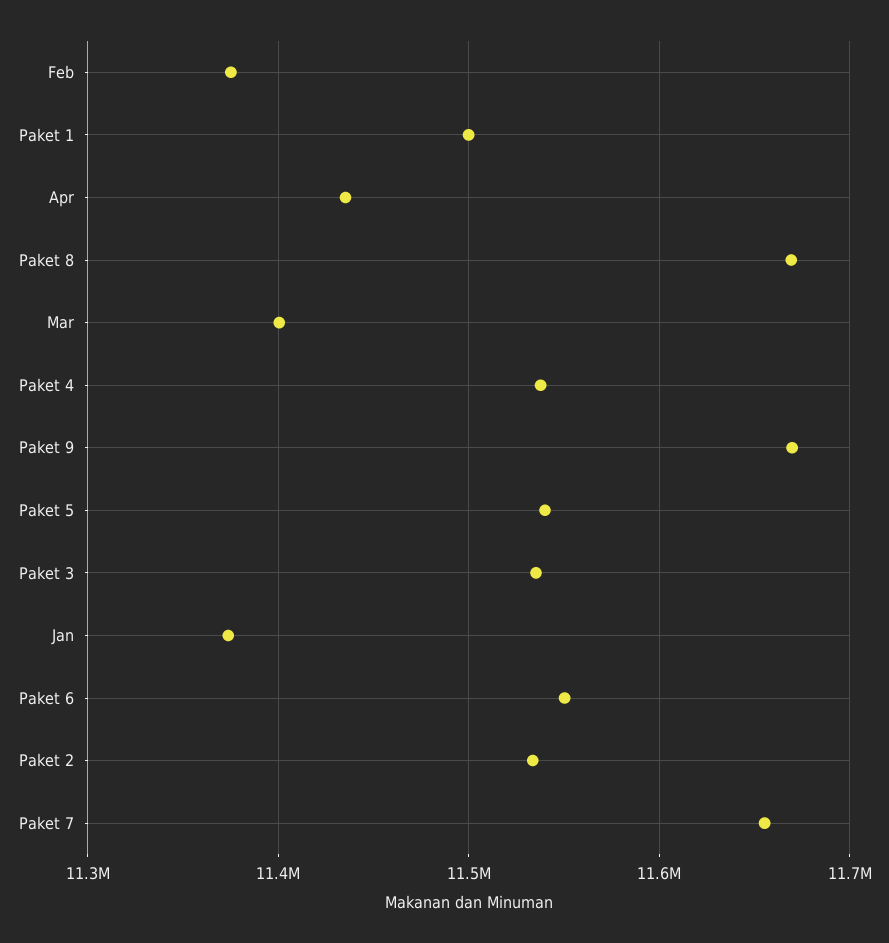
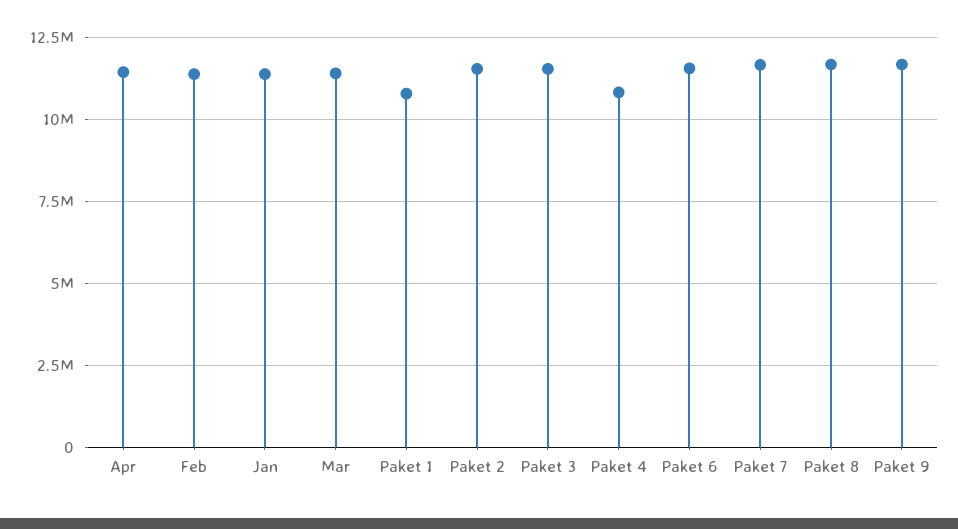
Paket 1: 11500000 -> 10750000
Paket 4: 11540000 -> 10750000
Paket 5: 11540000 -> none

